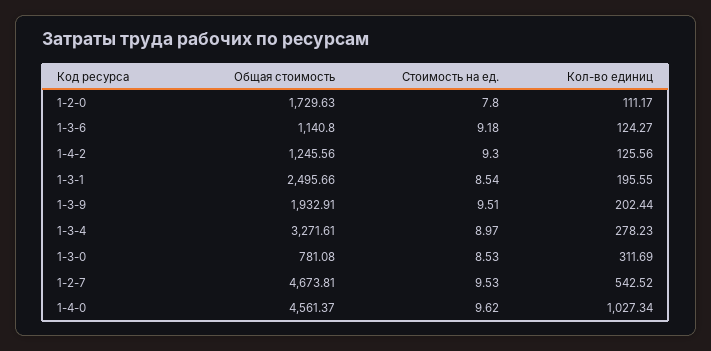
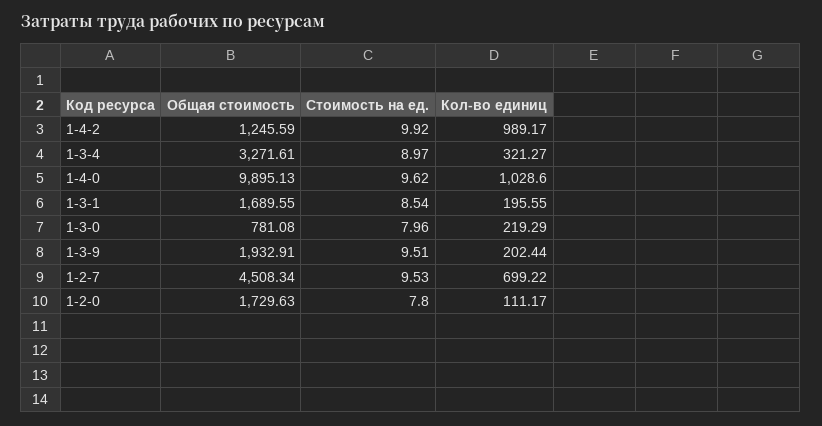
Общая стоимость, 1-3-6: 1140.8 -> none
Стоимость на ед., 1-3-6: 9.18 -> none
Кол-во единиц, 1-3-6: 124.27 -> none
Общая стоимость, 1-4-2: 1245.56 -> 1245.59
Стоимость на ед., 1-4-2: 9.3 -> 9.92
Кол-во единиц, 1-4-2: 125.56 -> 989.17
Общая стоимость, 1-3-1: 2495.66 -> 1689.55
Кол-во единиц, 1-3-4: 278.23 -> 321.27
Стоимость на ед., 1-3-0: 8.53 -> 7.96
Кол-во единиц, 1-3-0: 311.69 -> 219.29
Общая стоимость, 1-2-7: 4673.81 -> 4508.34
Кол-во единиц, 1-2-7: 542.52 -> 699.22
Общая стоимость, 1-4-0: 4561.37 -> 9895.13
Кол-во единиц, 1-4-0: 1027.34 -> 1028.6

